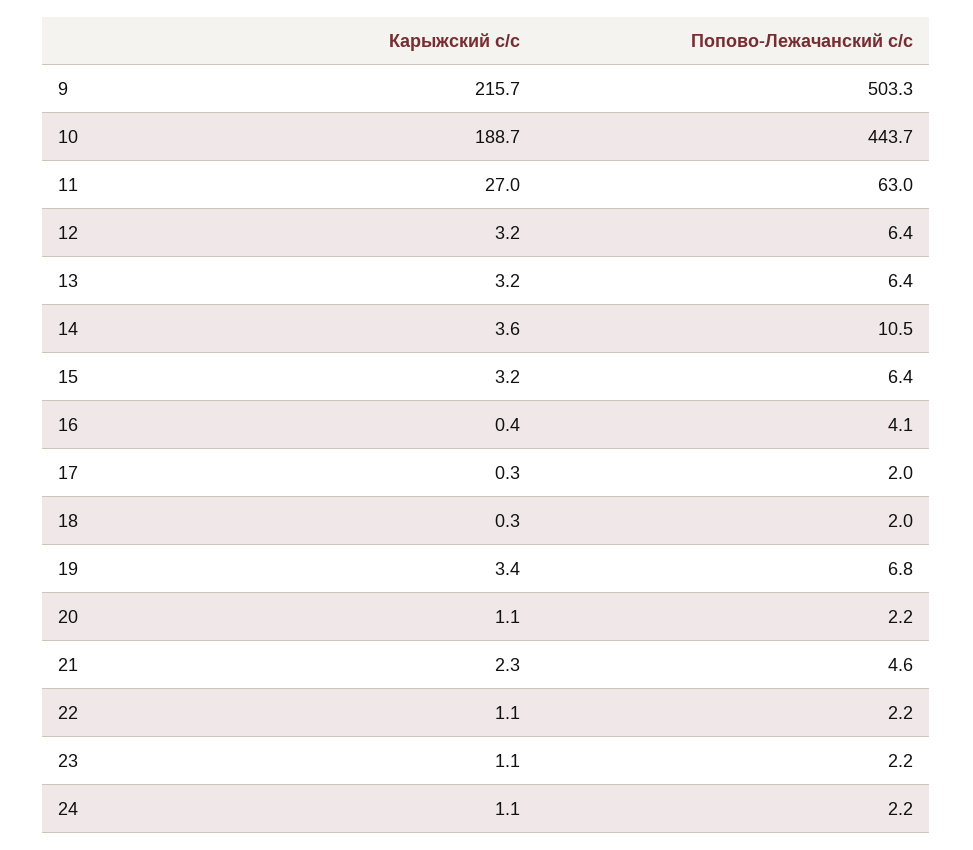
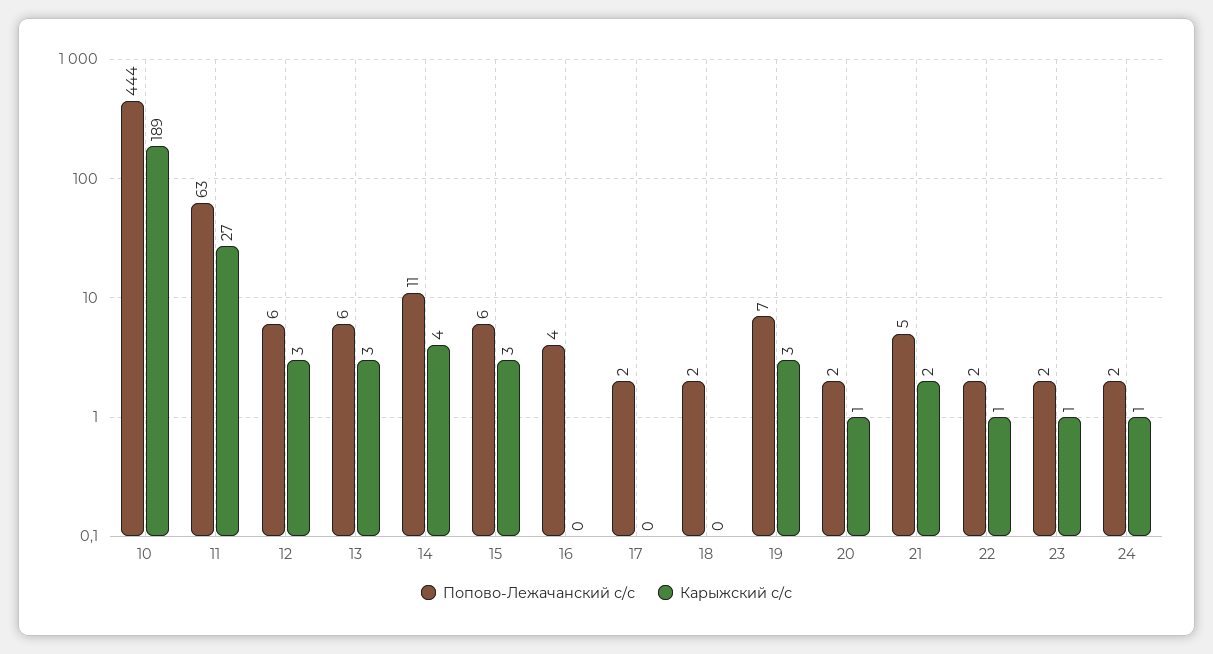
Карыжский с/с, 9: 215.7 -> none
Попово-Лежачанский с/с, 9: 503.3 -> none

